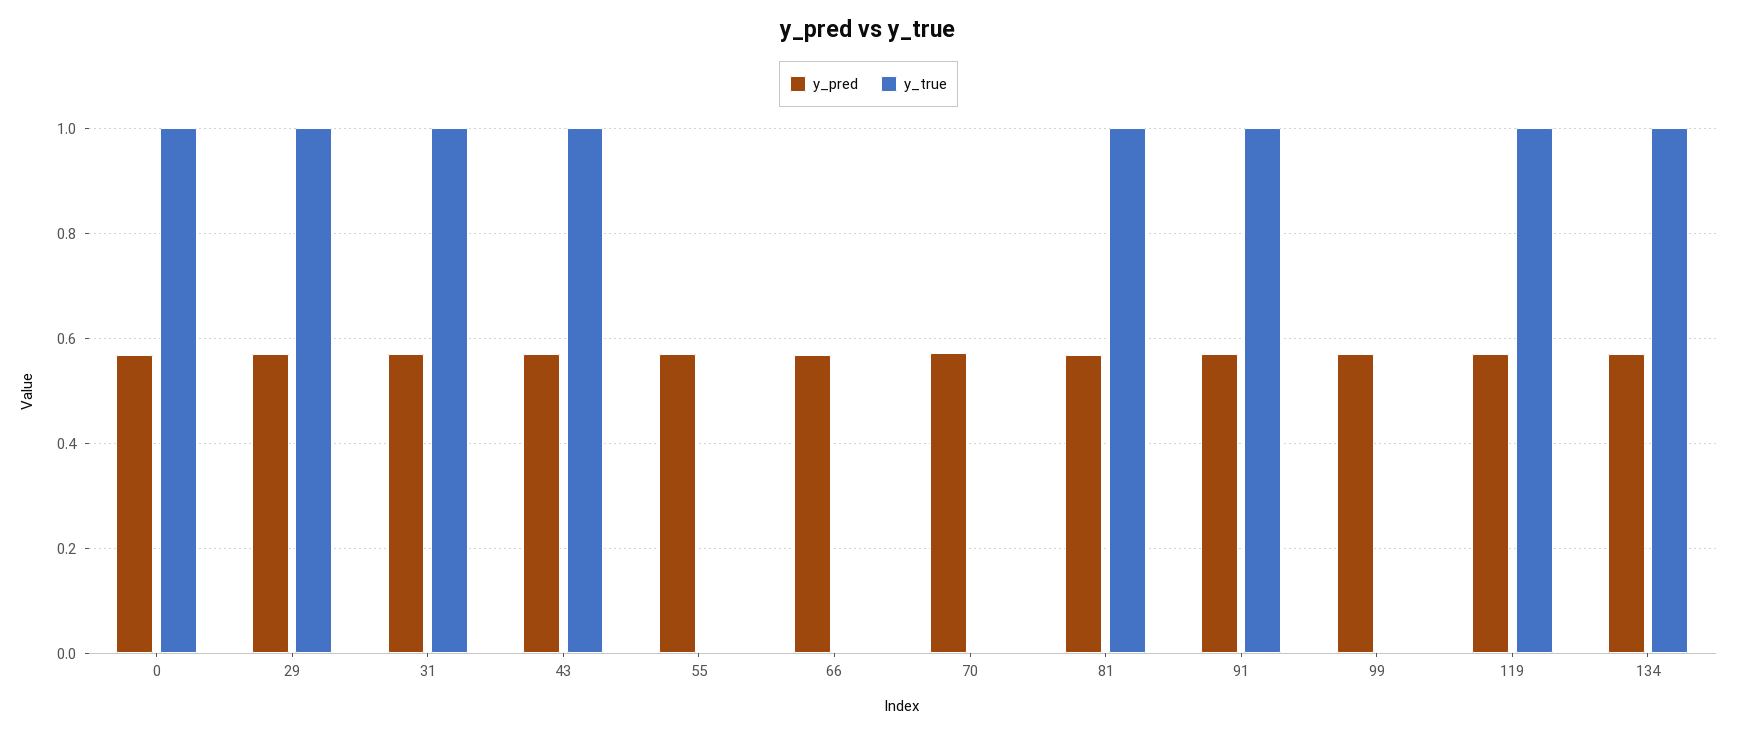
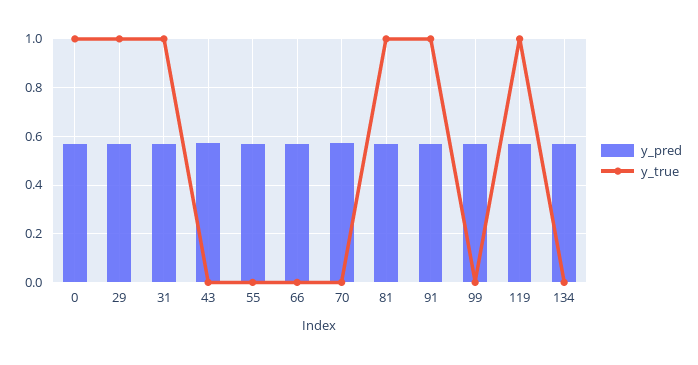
y_true, 43: 1 -> 0
y_true, 134: 1 -> 0

